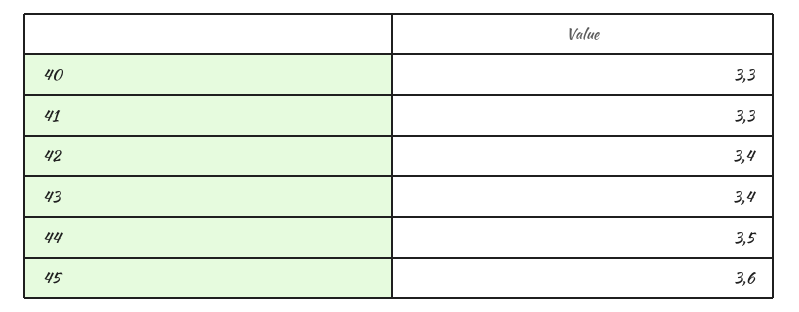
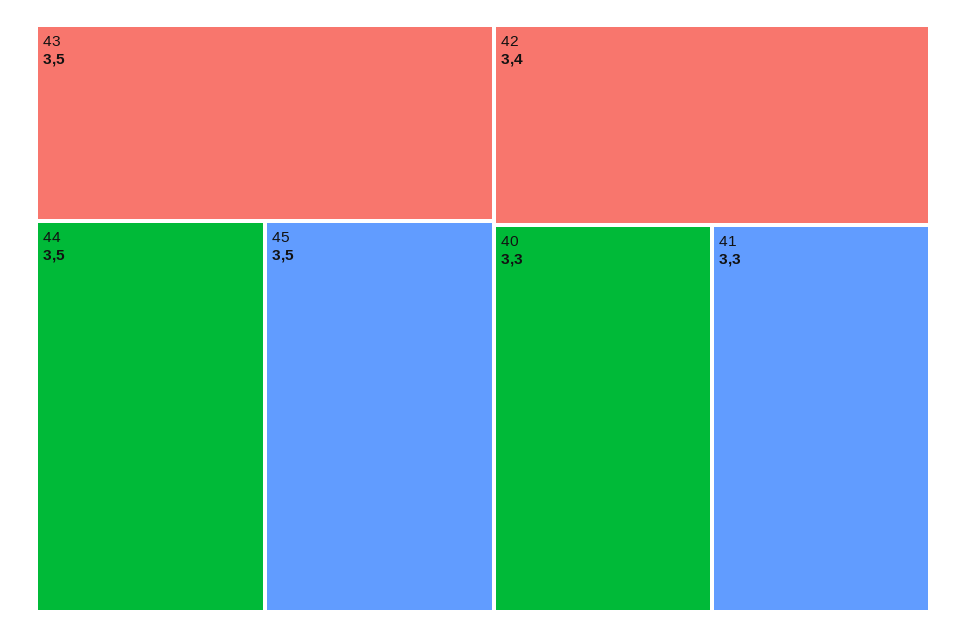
43: 3.4 -> 3.5
45: 3.6 -> 3.5

